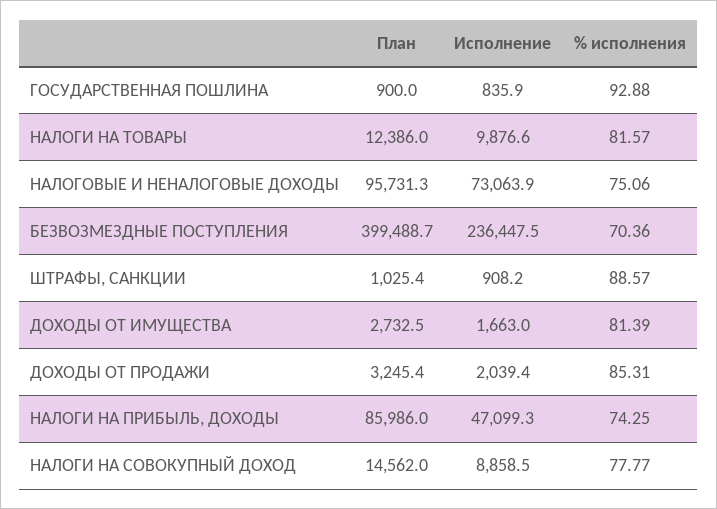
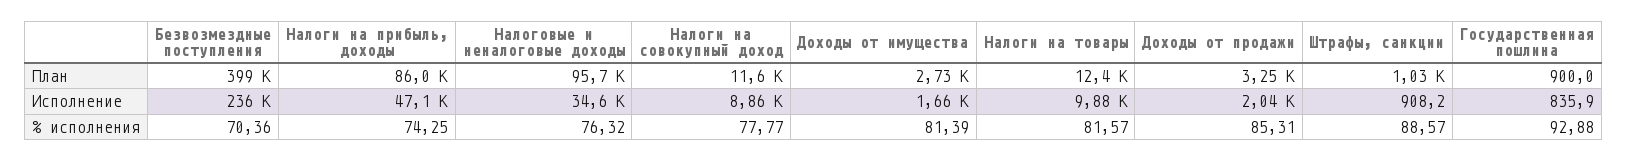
Исполнение, НАЛОГОВЫЕ И НЕНАЛОГОВЫЕ ДОХОДЫ: 73063.9 -> 34600
% исполнения, НАЛОГОВЫЕ И НЕНАЛОГОВЫЕ ДОХОДЫ: 75.06 -> 76.32
План, НАЛОГИ НА СОВОКУПНЫЙ ДОХОД: 14562 -> 11600

